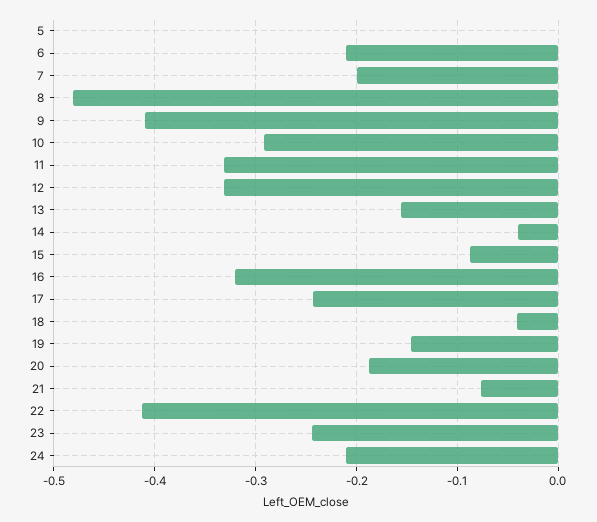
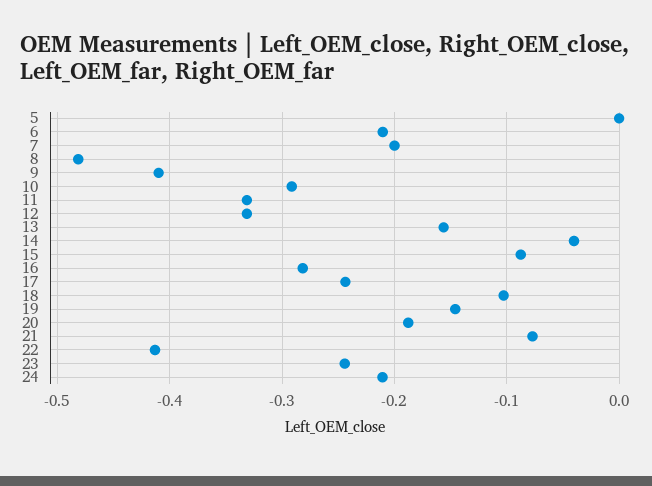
16: -0.32 -> -0.28
18: -0.04 -> -0.1

